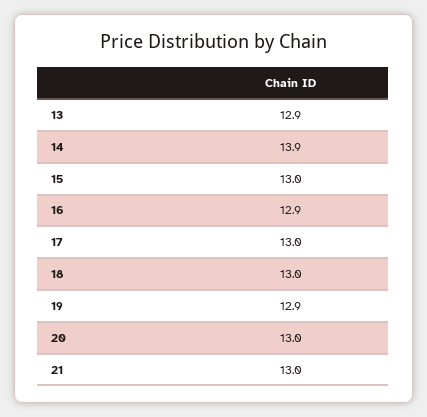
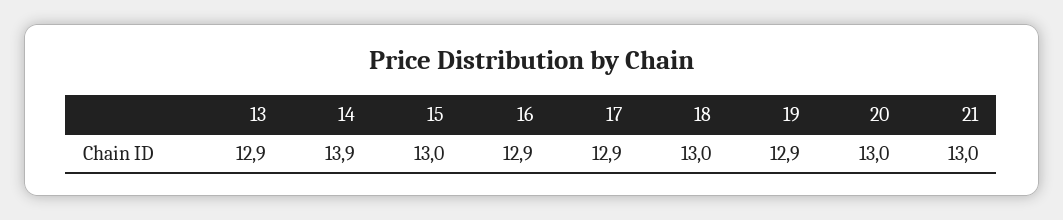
17: 13 -> 12.9

